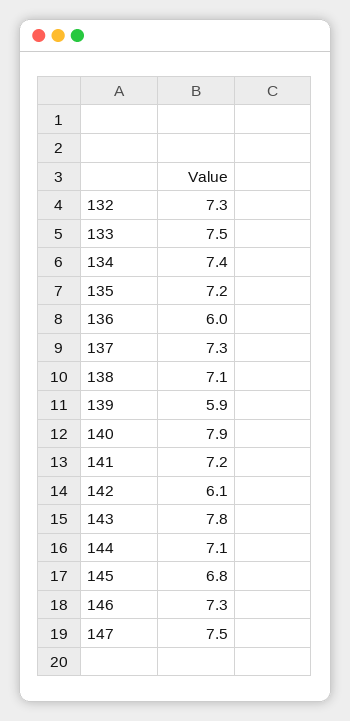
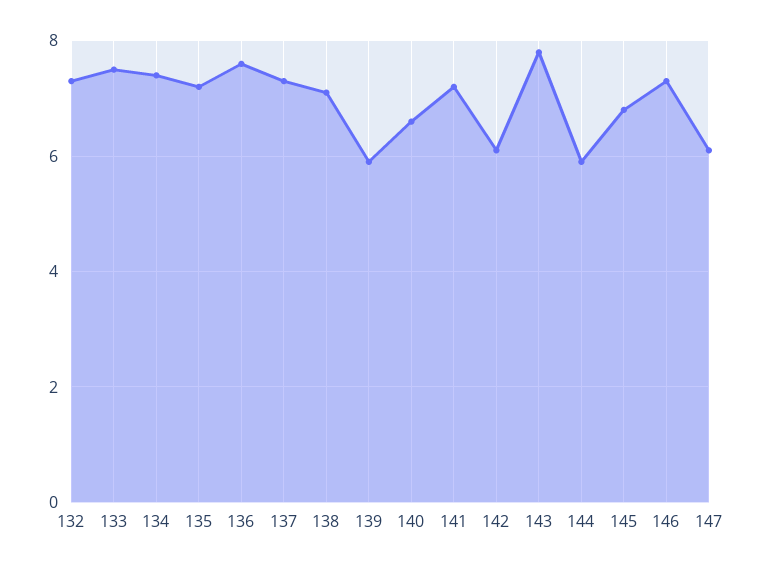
136: 6 -> 7.5
140: 7.9 -> 6.5
144: 7.1 -> 6
147: 7.5 -> 6

